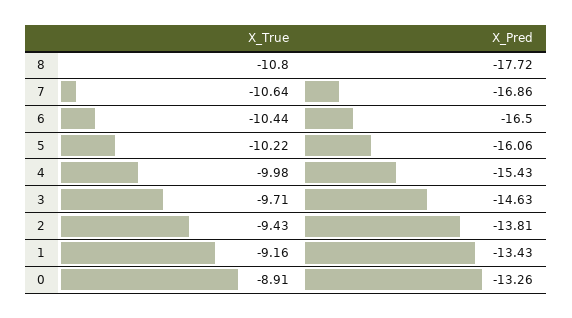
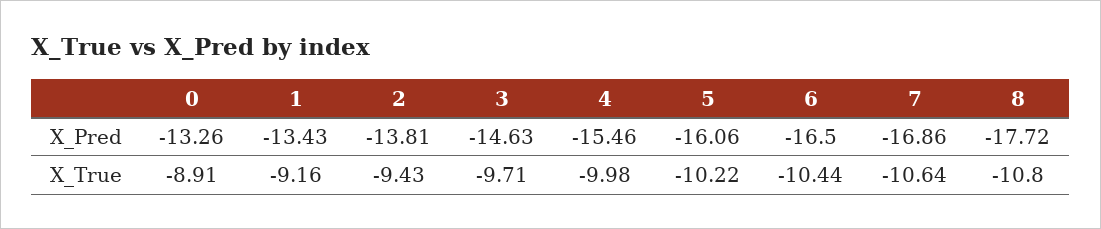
X_Pred, 4: -15.43 -> -15.46

